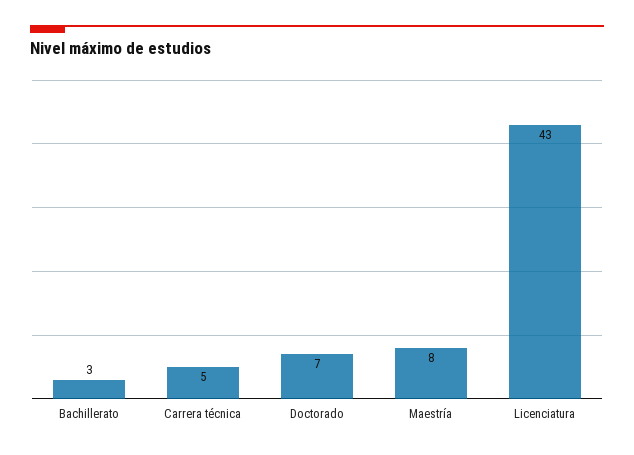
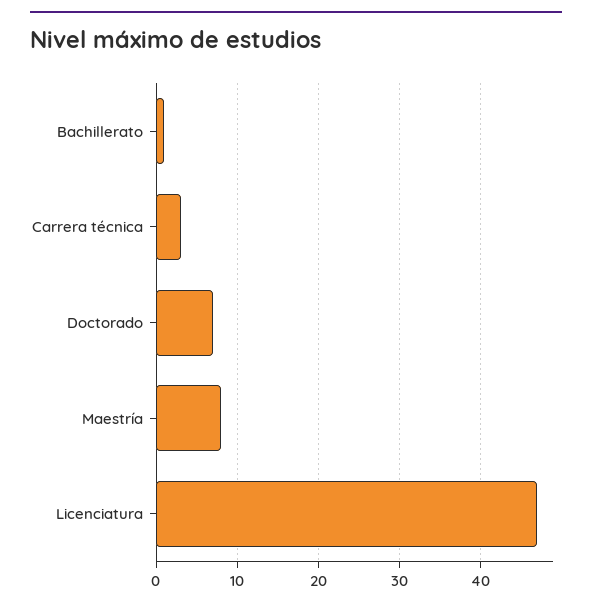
Bachillerato: 3 -> 1
Carrera técnica: 5 -> 3
Licenciatura: 43 -> 47

